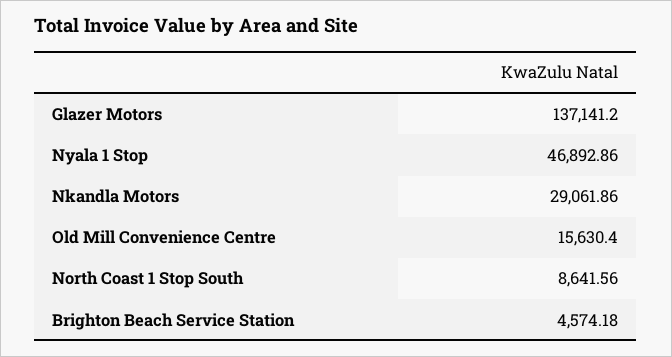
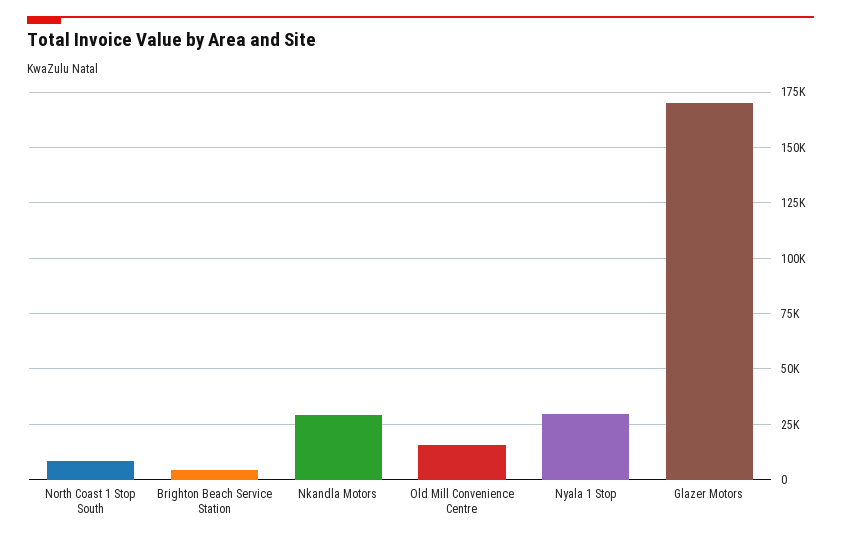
Glazer Motors: 137141.2 -> 170000
Nyala 1 Stop: 46892.86 -> 30000

